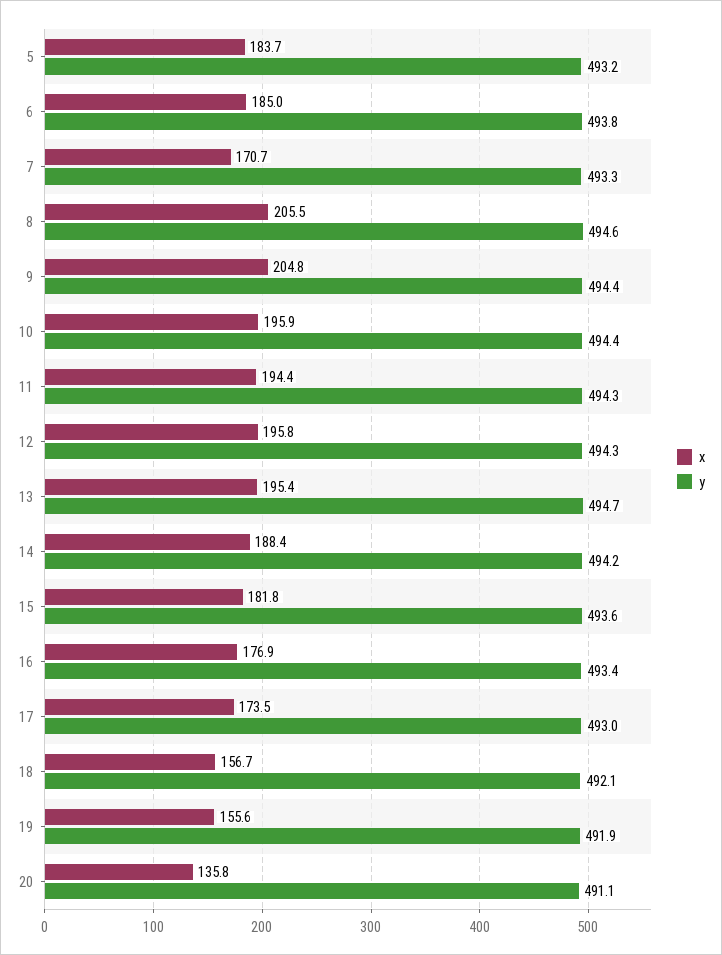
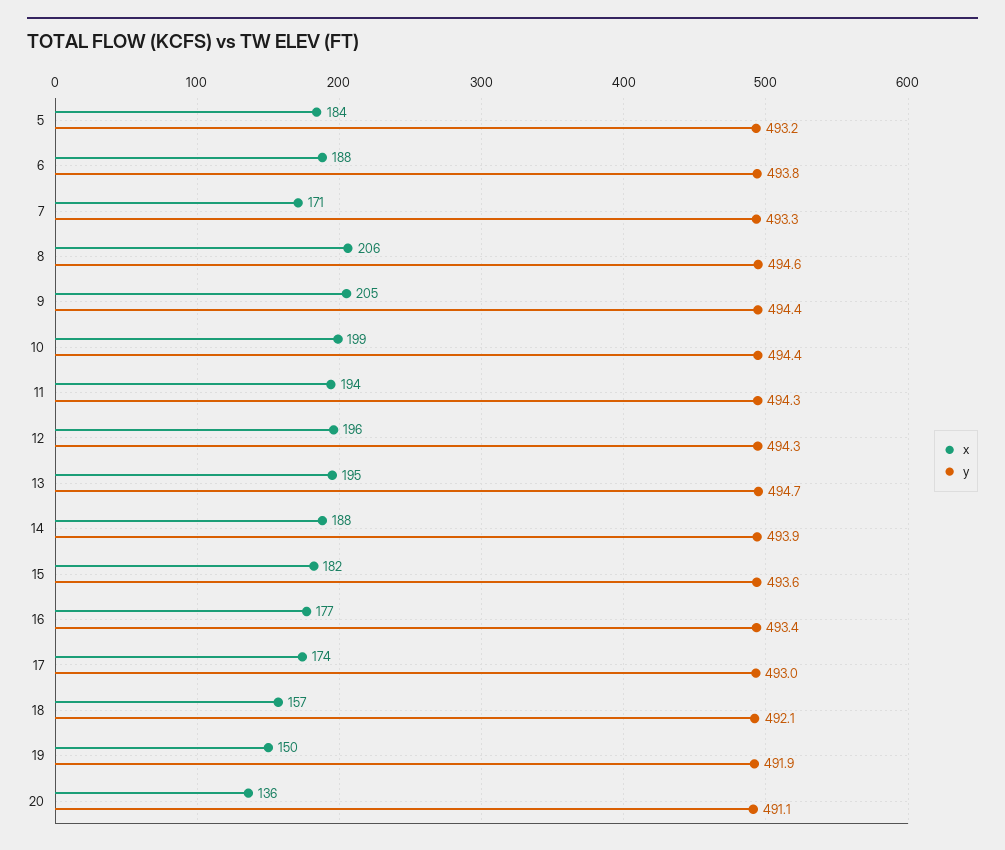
x, 6: 185 -> 188
x, 10: 195.9 -> 199
y, 14: 494.2 -> 493.9
x, 19: 155.6 -> 150

